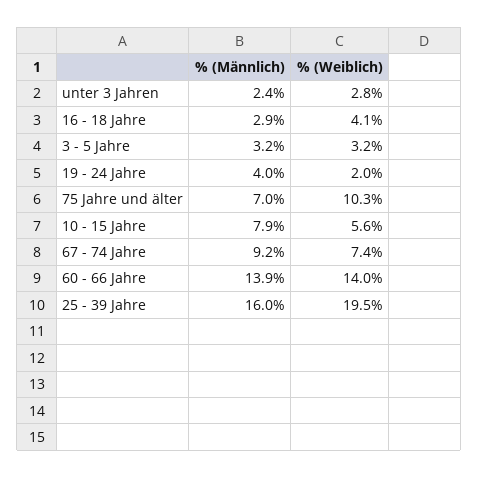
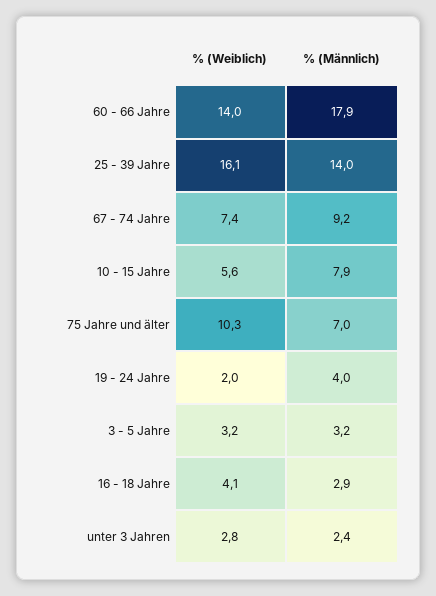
% (Männlich), 60 - 66 Jahre: 13.9 -> 17.9
% (Männlich), 25 - 39 Jahre: 16 -> 14
% (Weiblich), 25 - 39 Jahre: 19.5 -> 16.1

